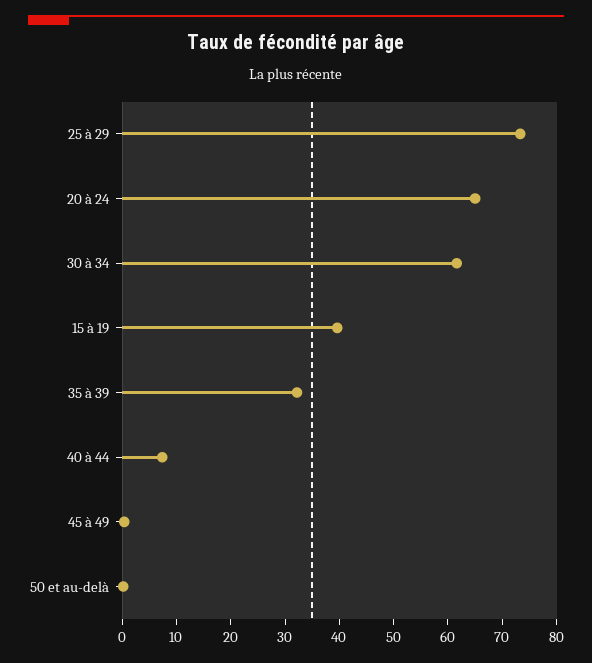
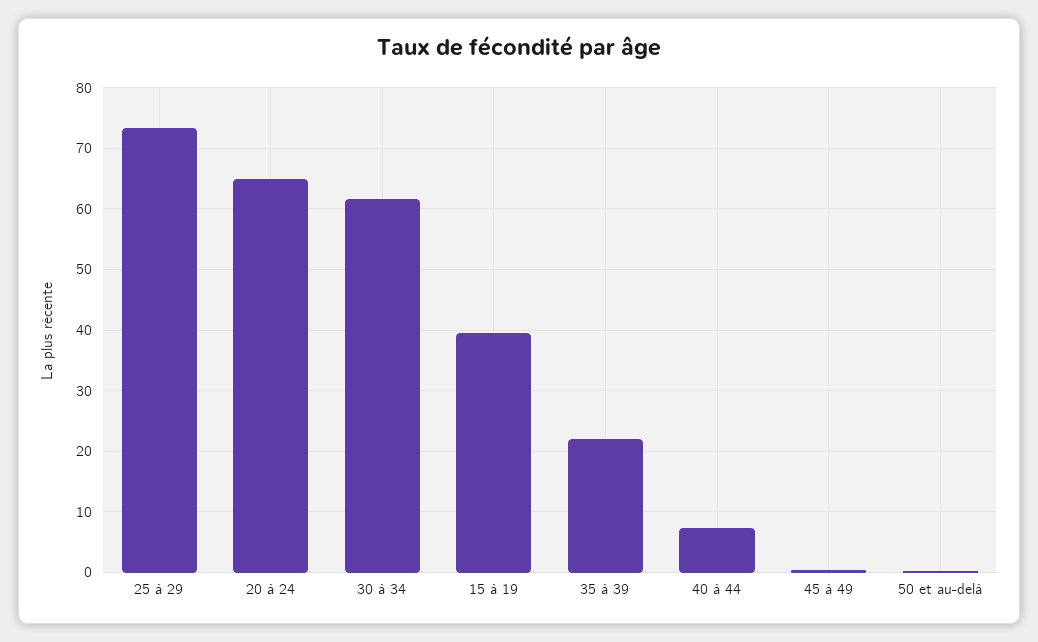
35 à 39: 32 -> 22

